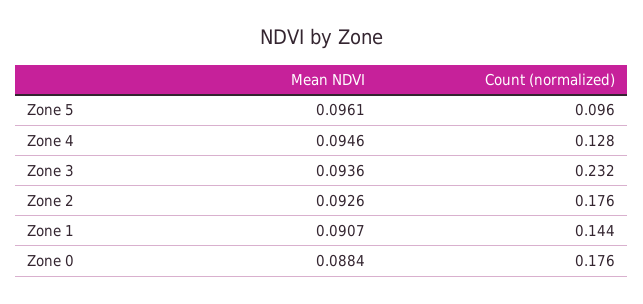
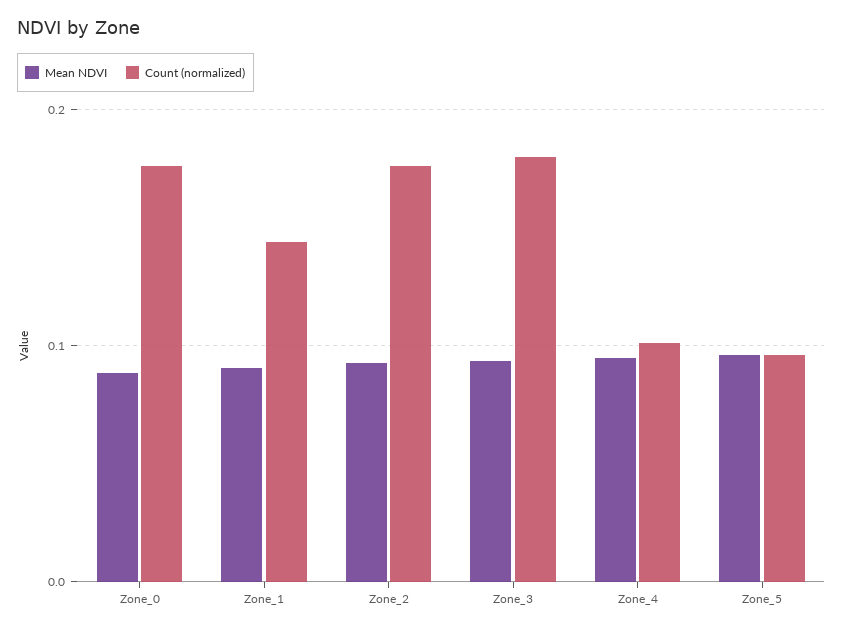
Count (normalized), Zone 4: 0.128 -> 0.1
Count (normalized), Zone 3: 0.232 -> 0.18

